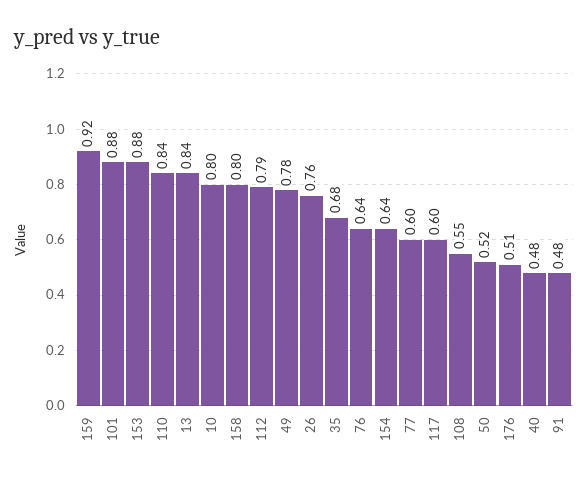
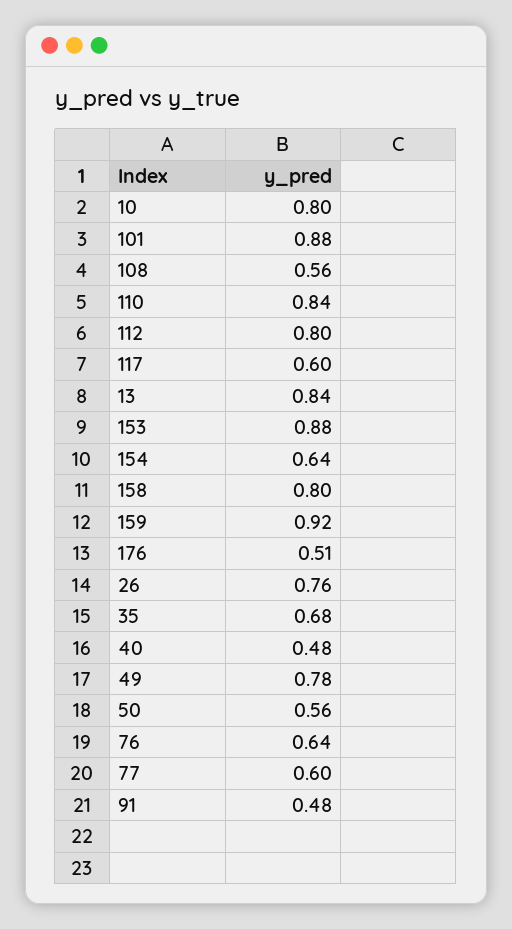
112: 0.79 -> 0.8
108: 0.55 -> 0.56
50: 0.52 -> 0.56

